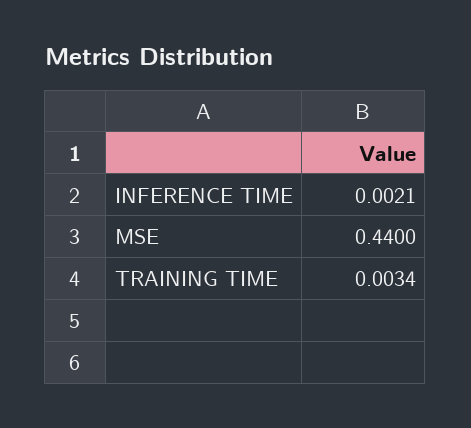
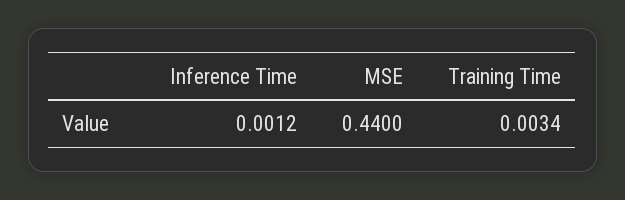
INFERENCE TIME: 0.0021 -> 0.0012

